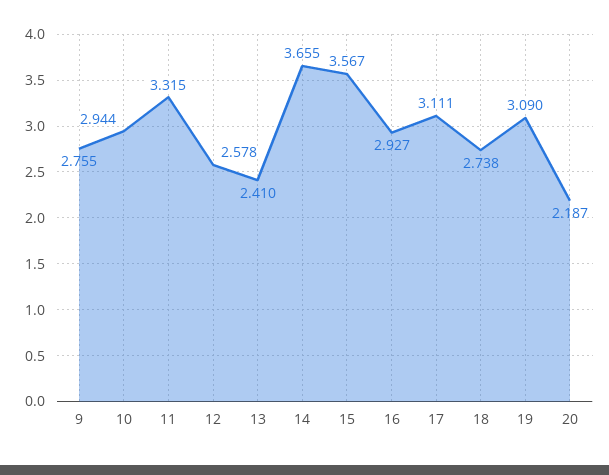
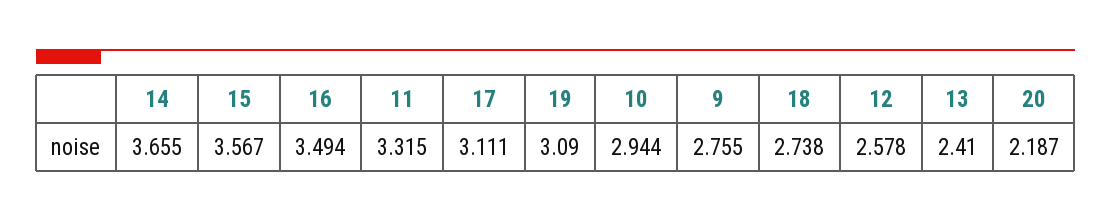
16: 2.927 -> 3.494

